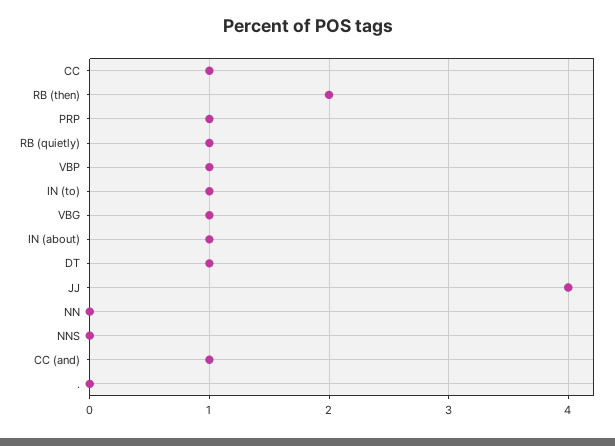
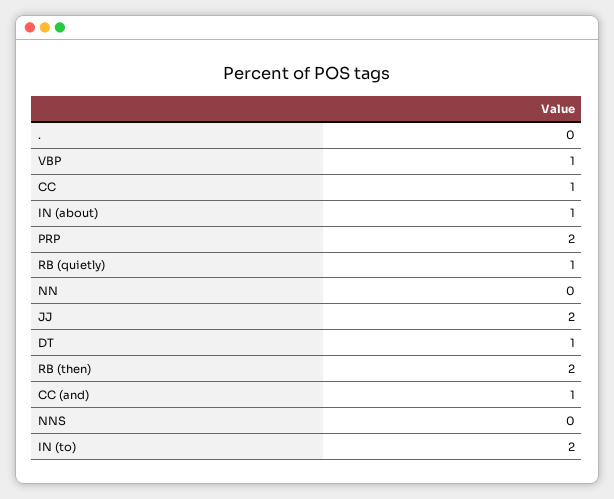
PRP: 1 -> 2
IN (to): 1 -> 2
VBG: 1 -> none
JJ: 4 -> 2

